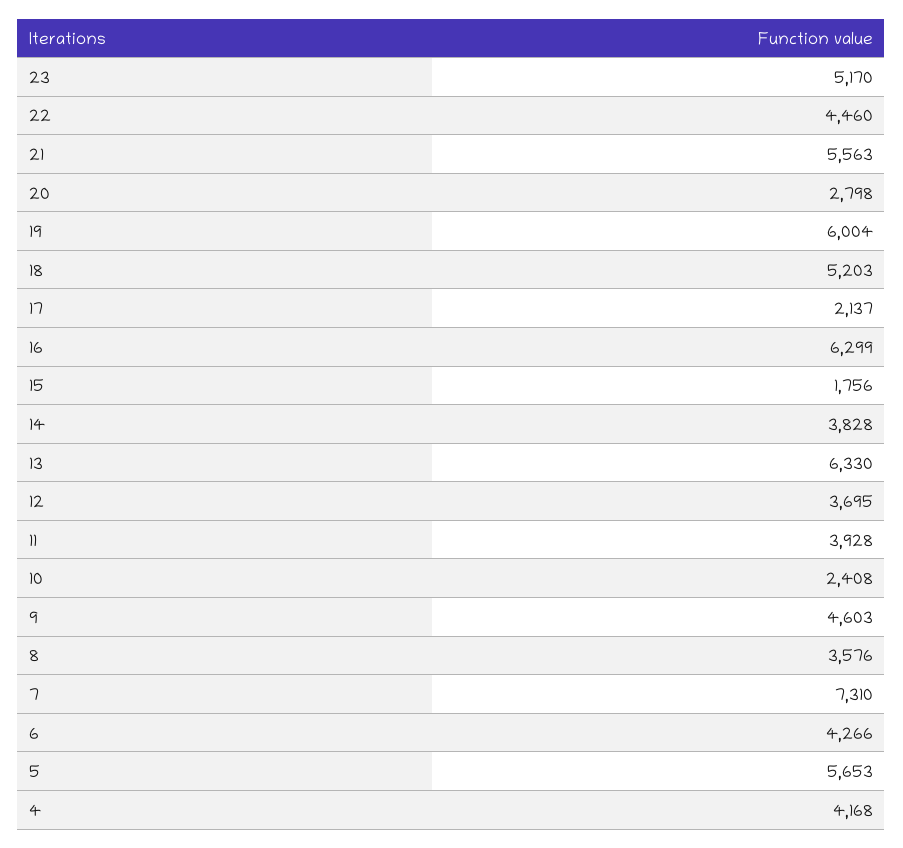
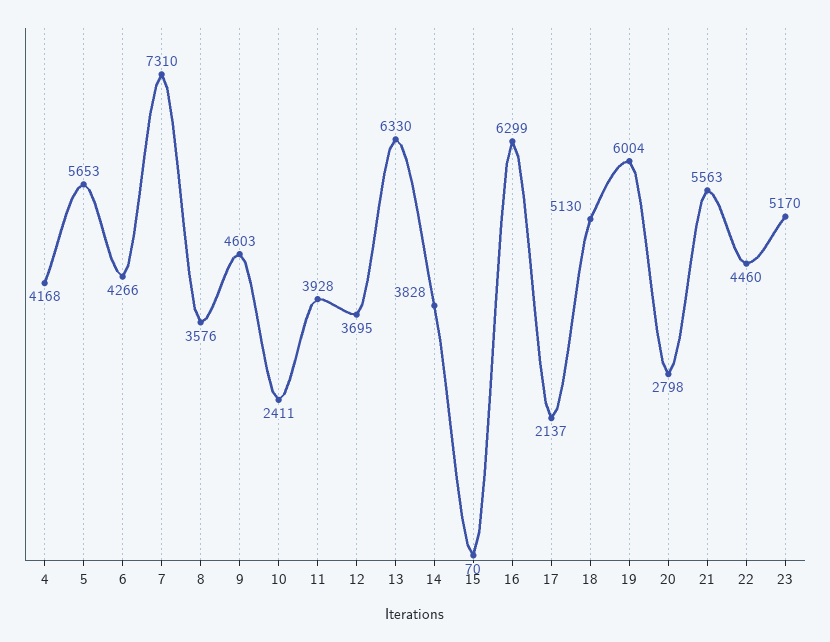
18: 5203 -> 5130
15: 1756 -> 70
10: 2408 -> 2411

